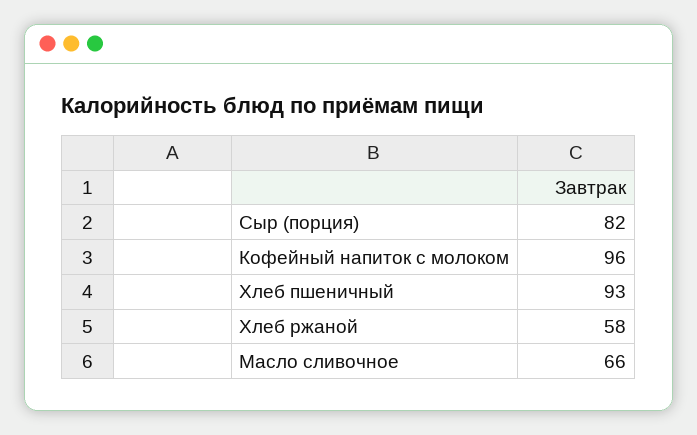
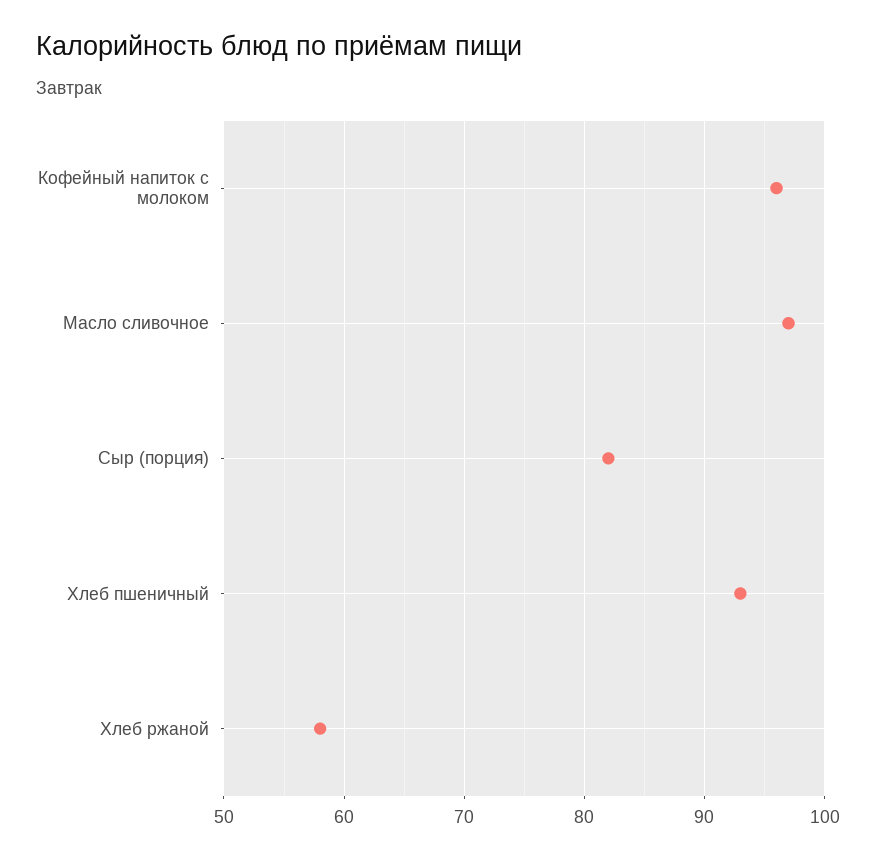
Масло сливочное: 66 -> 97

